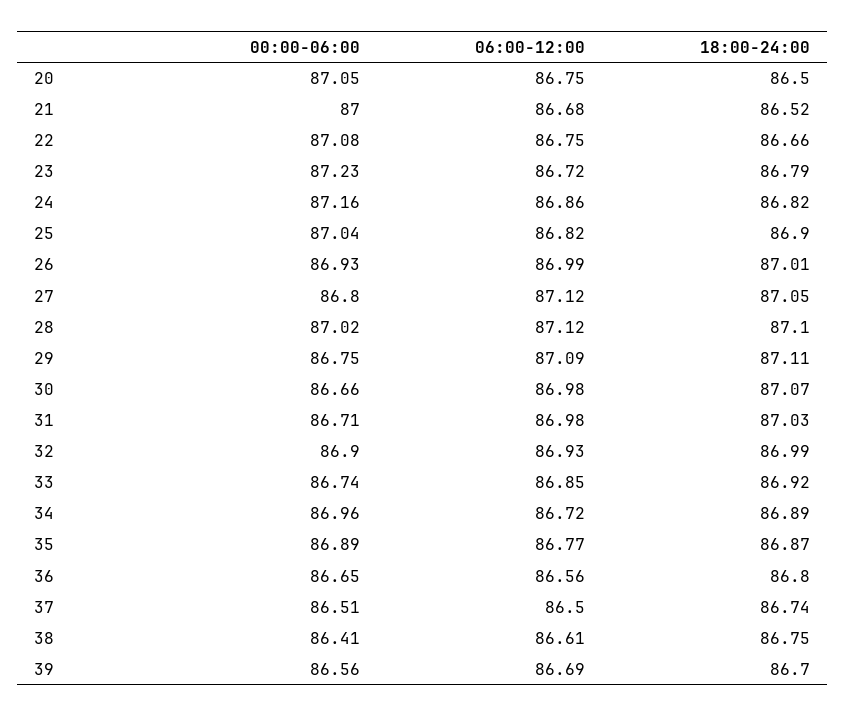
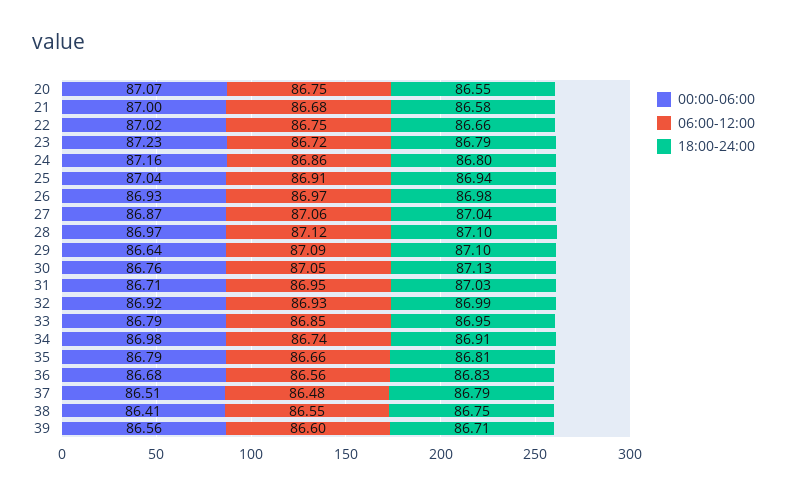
00:00-06:00, 20: 87.05 -> 87.07
18:00-24:00, 20: 86.5 -> 86.55
18:00-24:00, 21: 86.52 -> 86.58
00:00-06:00, 22: 87.08 -> 87.02
18:00-24:00, 24: 86.82 -> 86.8
06:00-12:00, 25: 86.82 -> 86.91
18:00-24:00, 25: 86.9 -> 86.94
06:00-12:00, 26: 86.99 -> 86.97
18:00-24:00, 26: 87.01 -> 86.98
00:00-06:00, 27: 86.8 -> 86.87
06:00-12:00, 27: 87.12 -> 87.06
18:00-24:00, 27: 87.05 -> 87.04
00:00-06:00, 28: 87.02 -> 86.97
00:00-06:00, 29: 86.75 -> 86.64
18:00-24:00, 29: 87.11 -> 87.1
00:00-06:00, 30: 86.66 -> 86.76
06:00-12:00, 30: 86.98 -> 87.05
18:00-24:00, 30: 87.07 -> 87.13
06:00-12:00, 31: 86.98 -> 86.95
00:00-06:00, 32: 86.9 -> 86.92
00:00-06:00, 33: 86.74 -> 86.79
18:00-24:00, 33: 86.92 -> 86.95
00:00-06:00, 34: 86.96 -> 86.98
06:00-12:00, 34: 86.72 -> 86.74
18:00-24:00, 34: 86.89 -> 86.91
00:00-06:00, 35: 86.89 -> 86.79
06:00-12:00, 35: 86.77 -> 86.66
18:00-24:00, 35: 86.87 -> 86.81
00:00-06:00, 36: 86.65 -> 86.68
18:00-24:00, 36: 86.8 -> 86.83
06:00-12:00, 37: 86.5 -> 86.48
18:00-24:00, 37: 86.74 -> 86.79
06:00-12:00, 38: 86.61 -> 86.55
06:00-12:00, 39: 86.69 -> 86.6
18:00-24:00, 39: 86.7 -> 86.71

